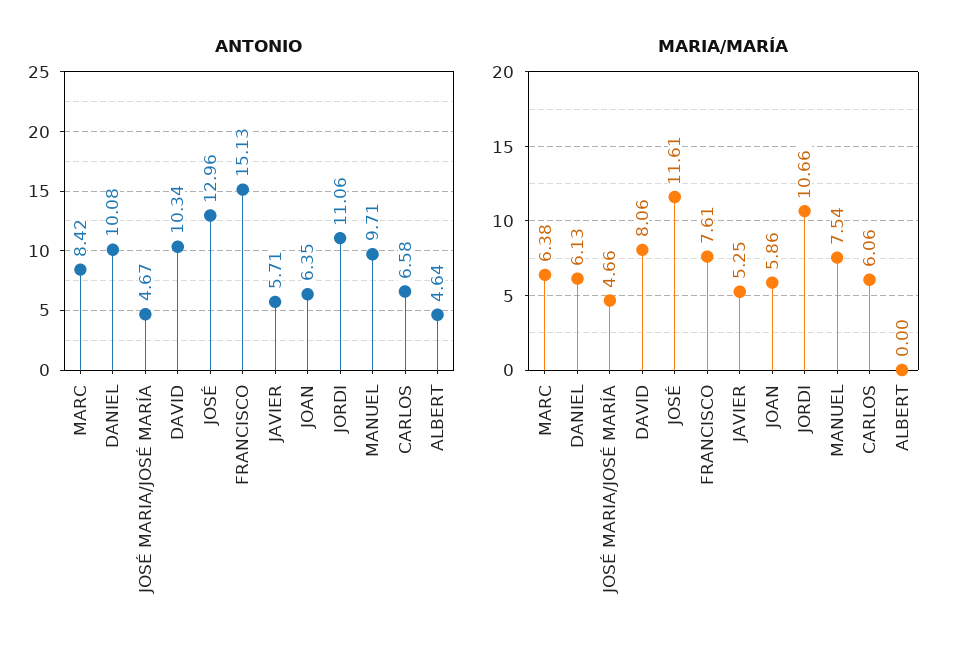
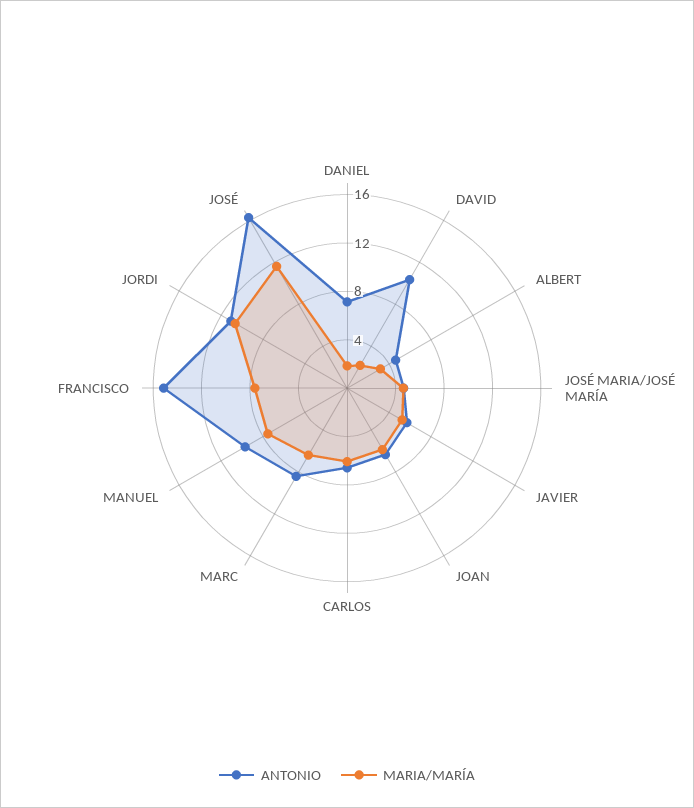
ANTONIO, DANIEL: 10.08 -> 7
ANTONIO, JOSÉ: 12.96 -> 16
MARIA/MARÍA, DANIEL: 6.13 -> 2
MARIA/MARÍA, DAVID: 8.06 -> 2
MARIA/MARÍA, ALBERT: 0 -> 3

